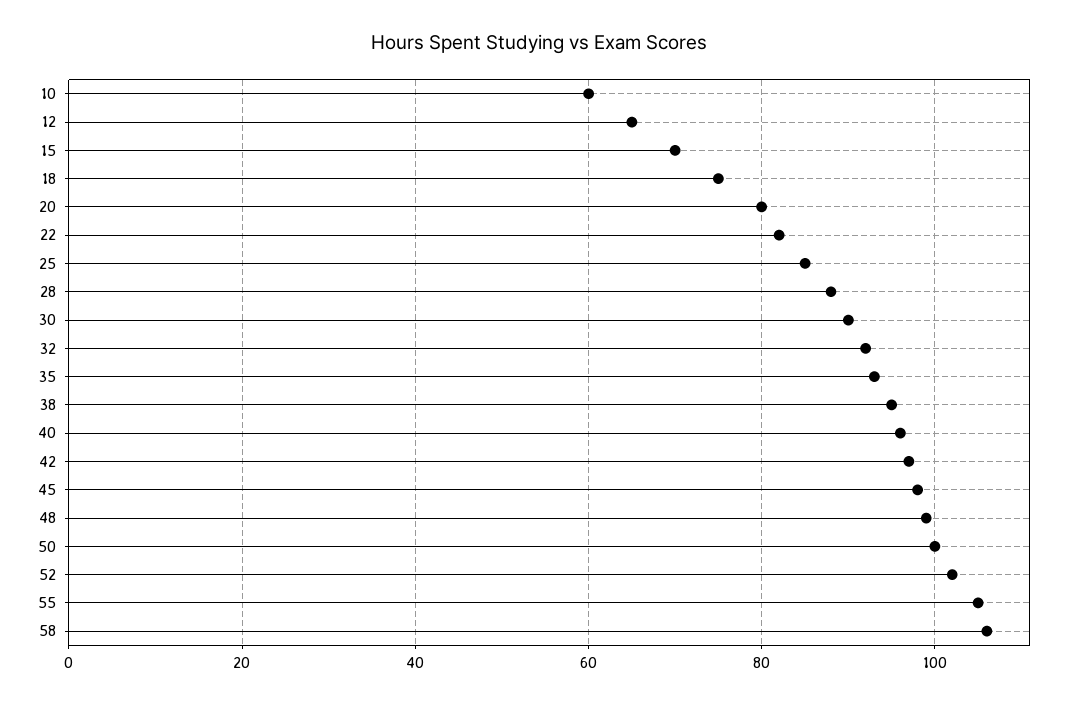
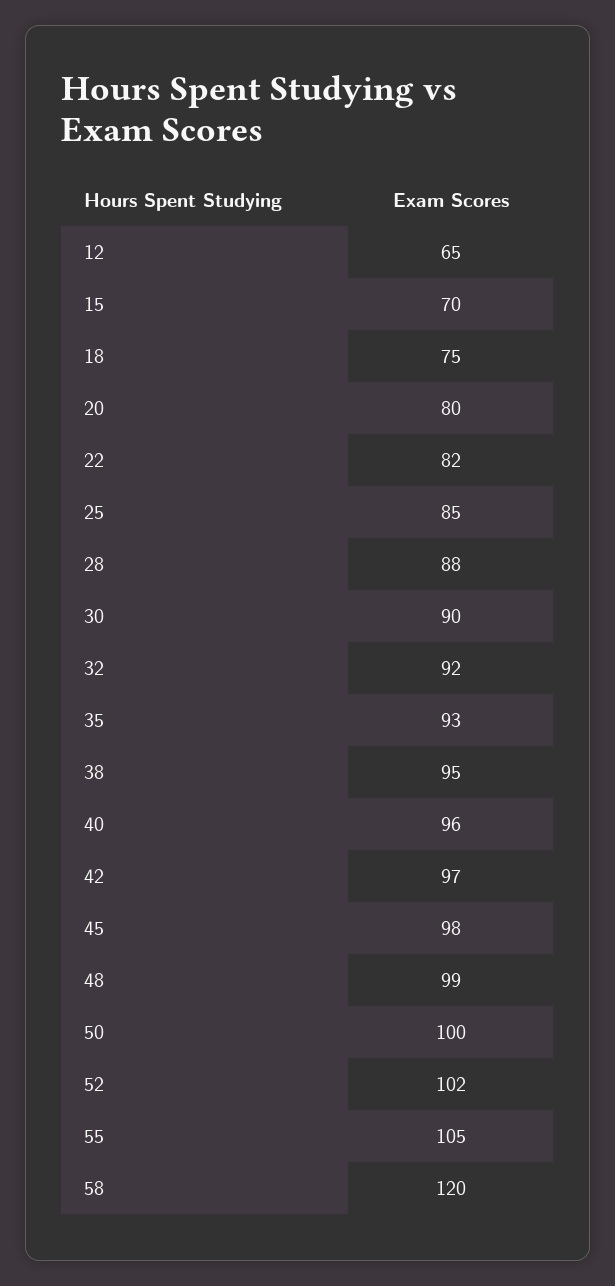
10: 60 -> none
58: 105 -> 120

